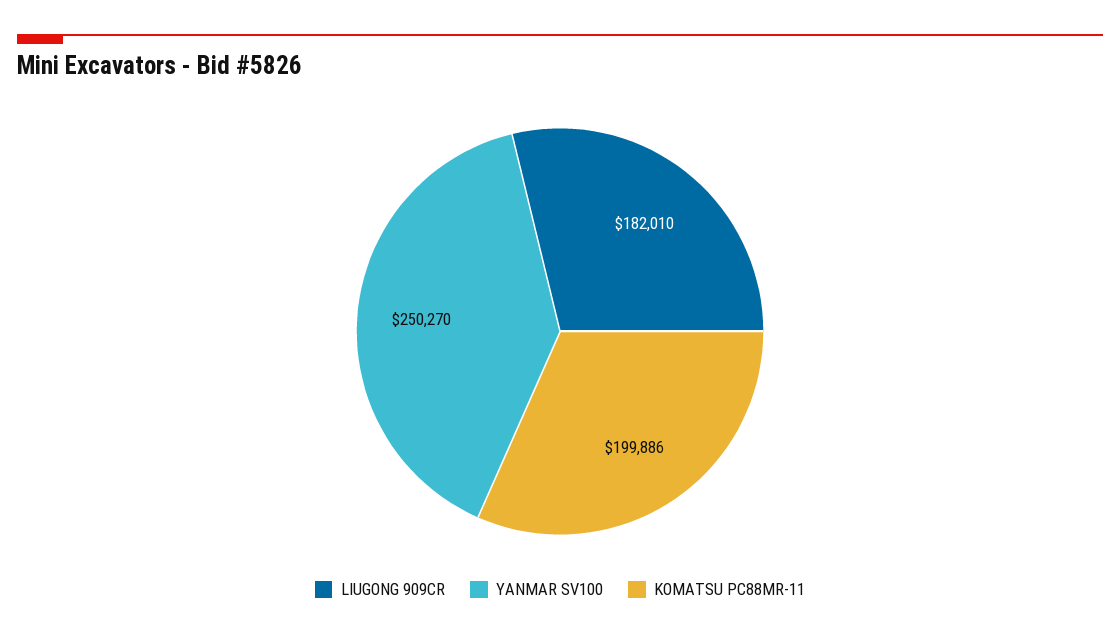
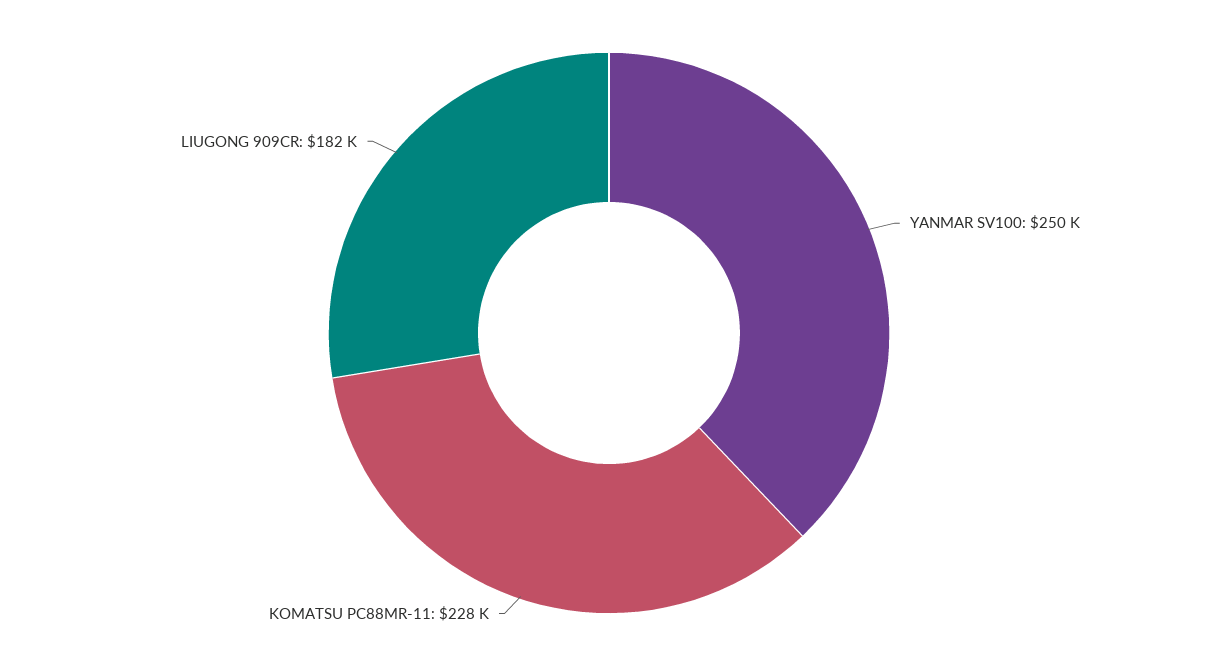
KOMATSU PC88MR-11: 199886 -> 228000

